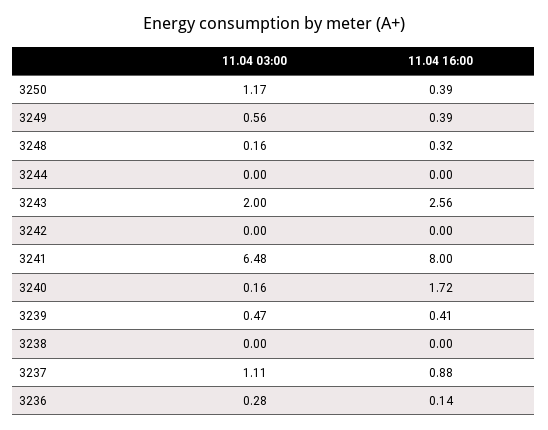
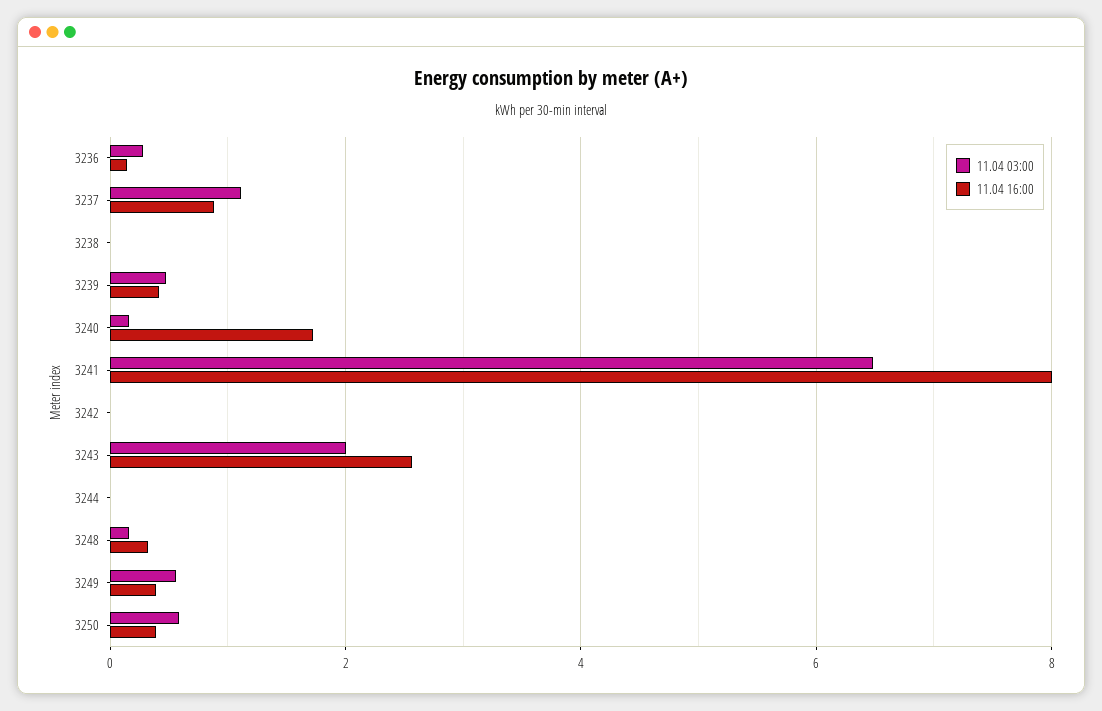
11.04 03:00, 3250: 1.17 -> 0.6

